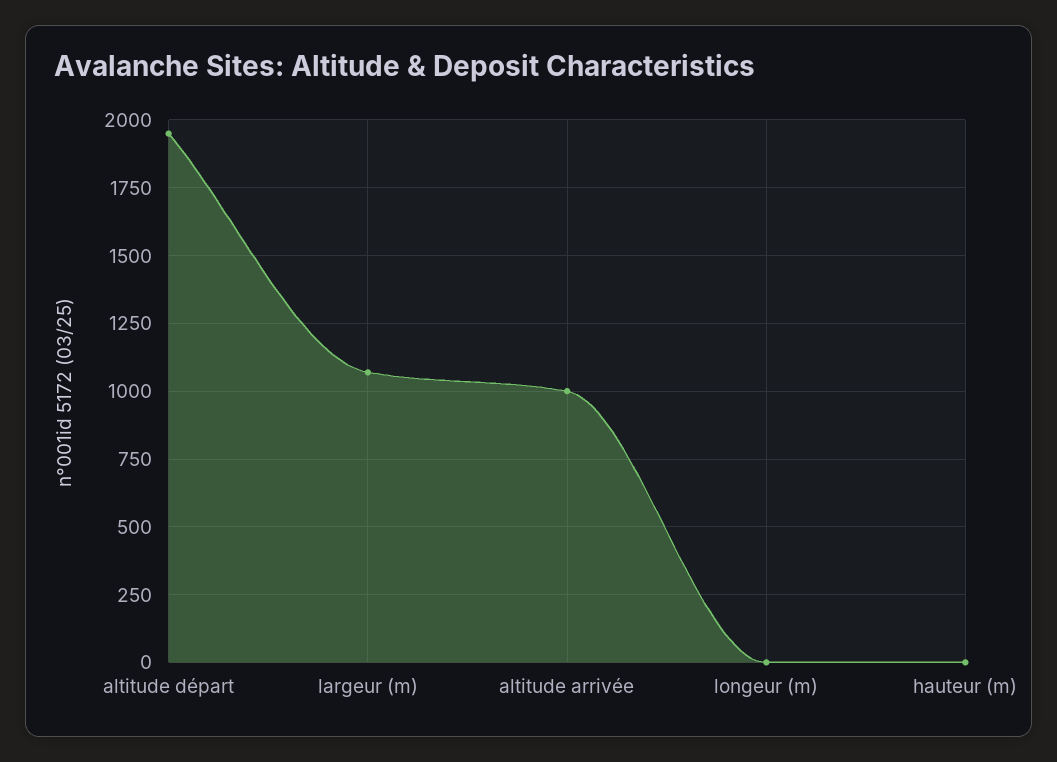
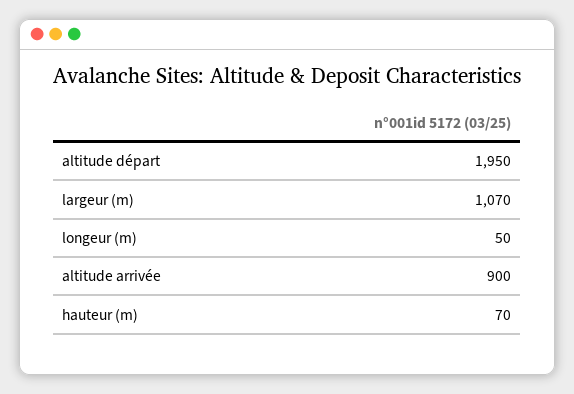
altitude arrivée: 1000 -> 900
longeur (m): 0 -> 50
hauteur (m): 0 -> 70

